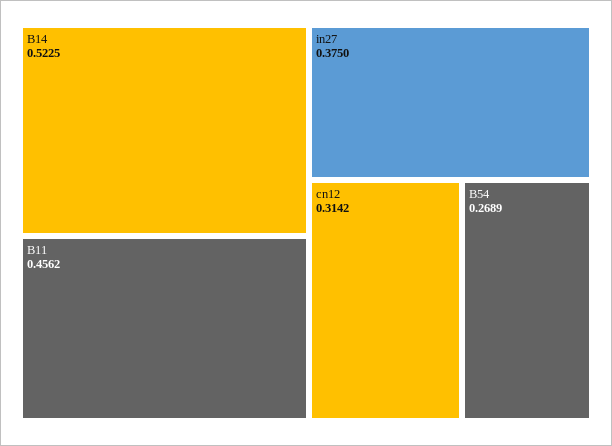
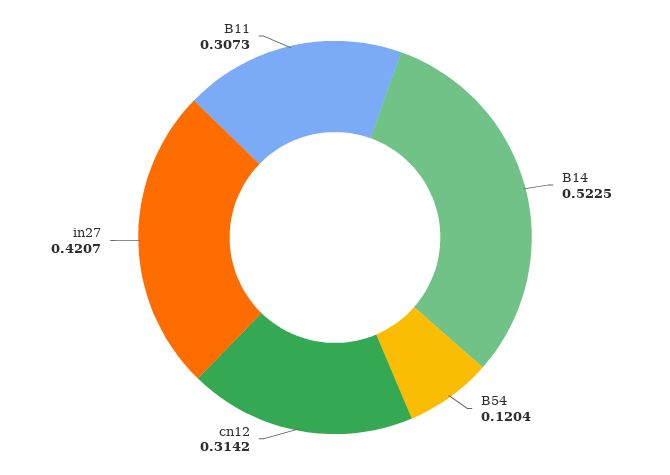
B11: 0.4562 -> 0.3073
in27: 0.375 -> 0.4207
B54: 0.2689 -> 0.1204

